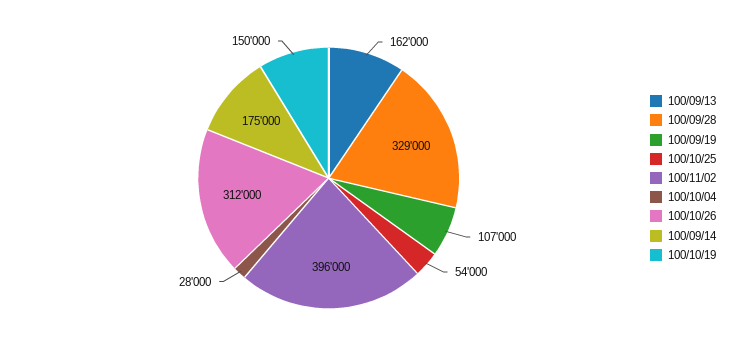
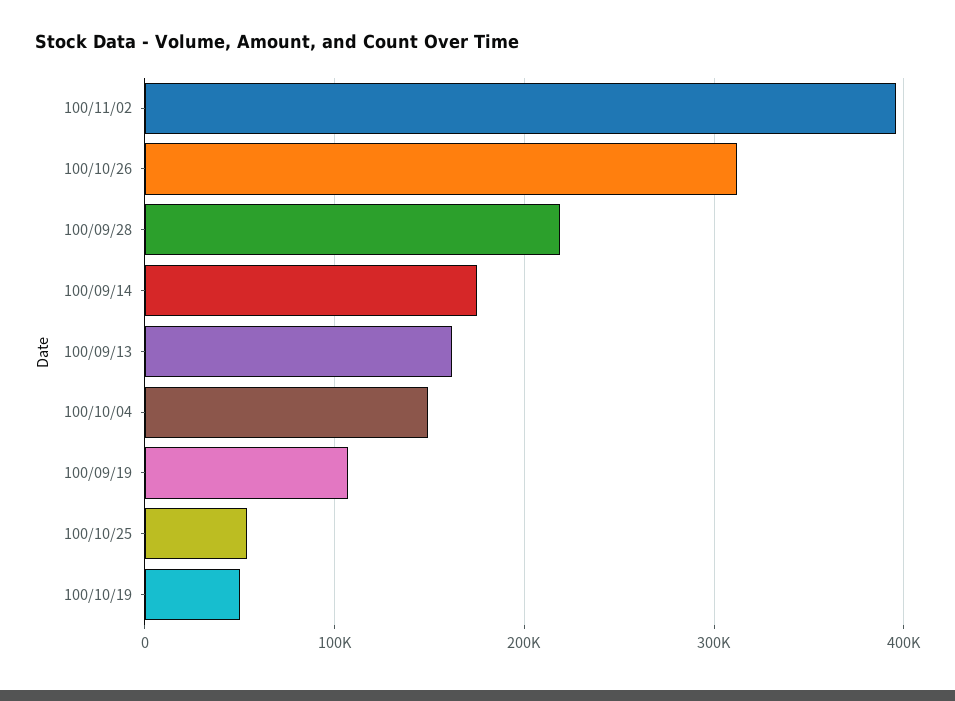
100/09/28: 329000 -> 220000
100/10/04: 28000 -> 150000
100/10/19: 150000 -> 50000

